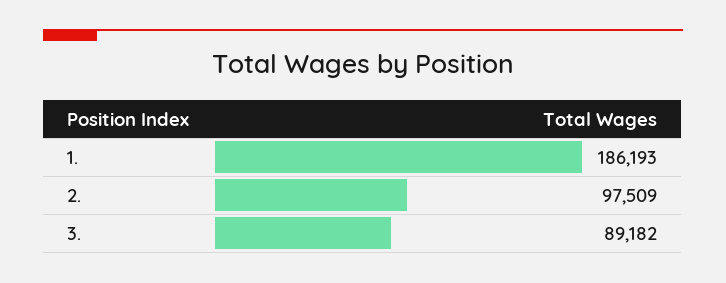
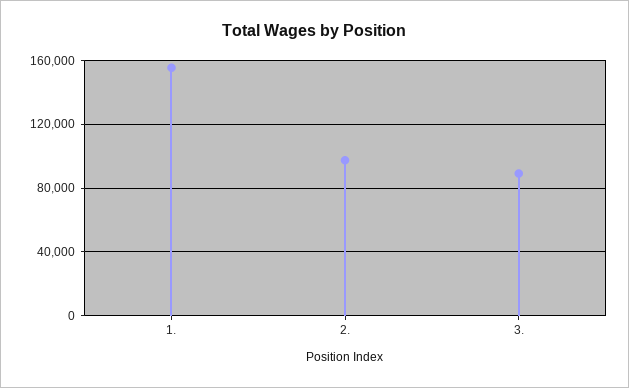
1.: 186193 -> 155000

